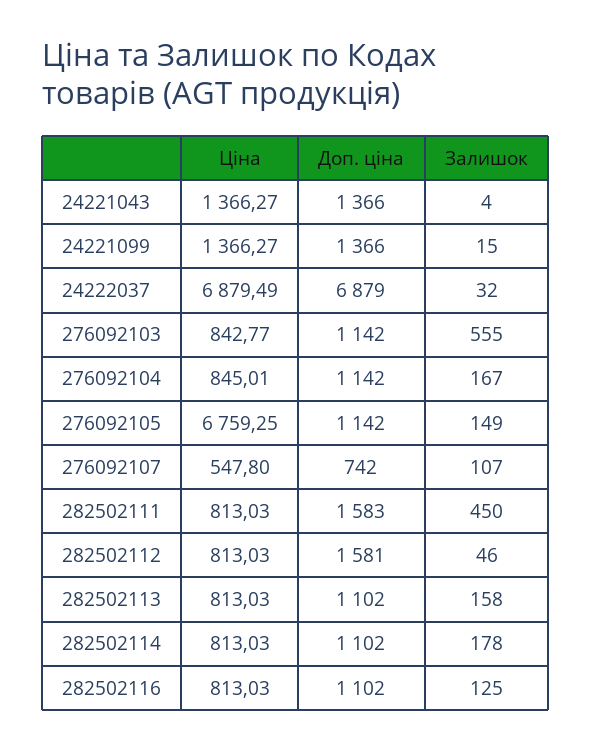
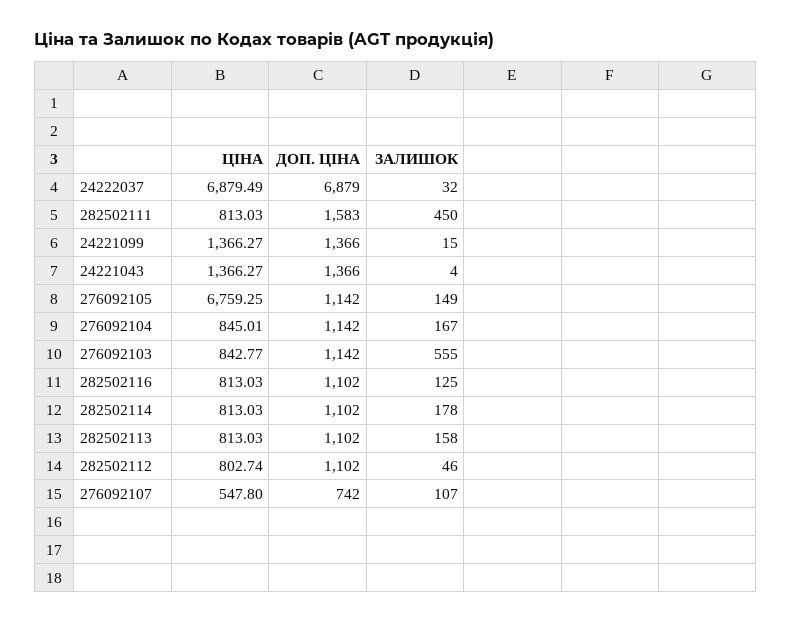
Ціна, 282502112: 813.03 -> 802.74
Доп. ціна, 282502112: 1581 -> 1102

